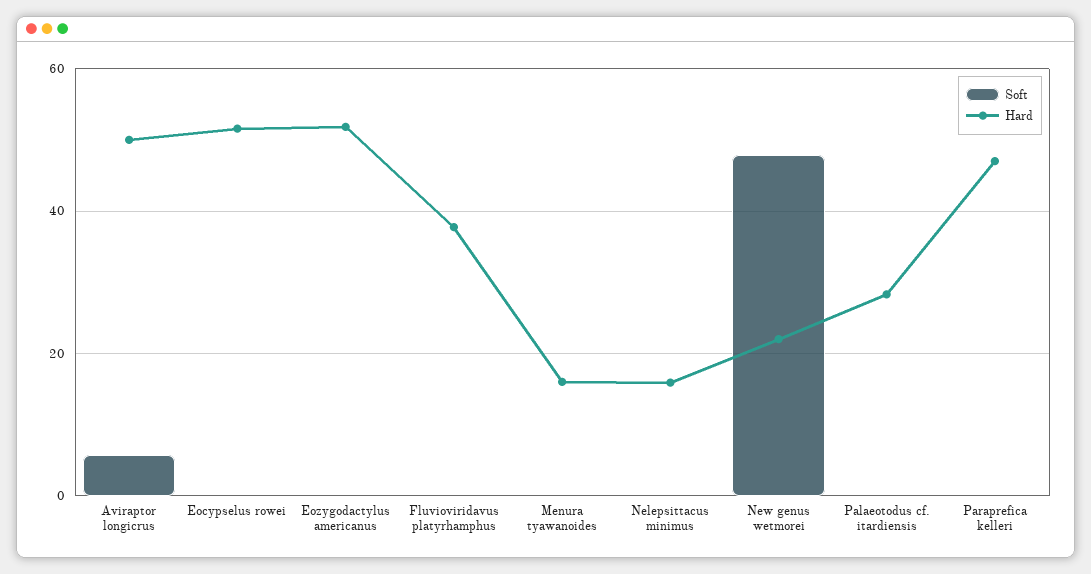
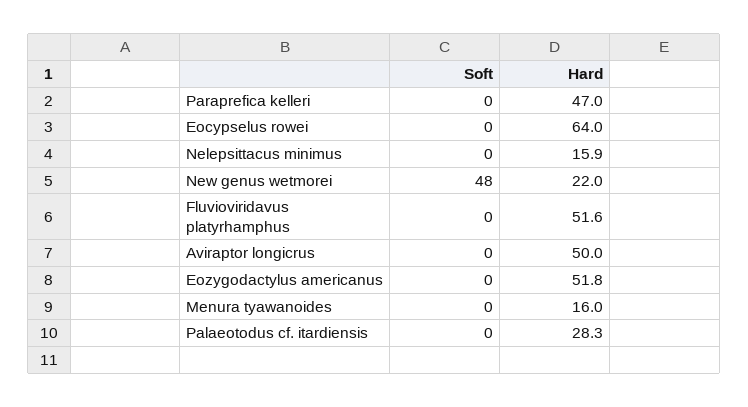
Soft, Aviraptor longicrus: 6 -> 0
Hard, Eocypselus rowei: 52 -> 64
Hard, Fluvioviridavus platyrhamphus: 38 -> 51.6

